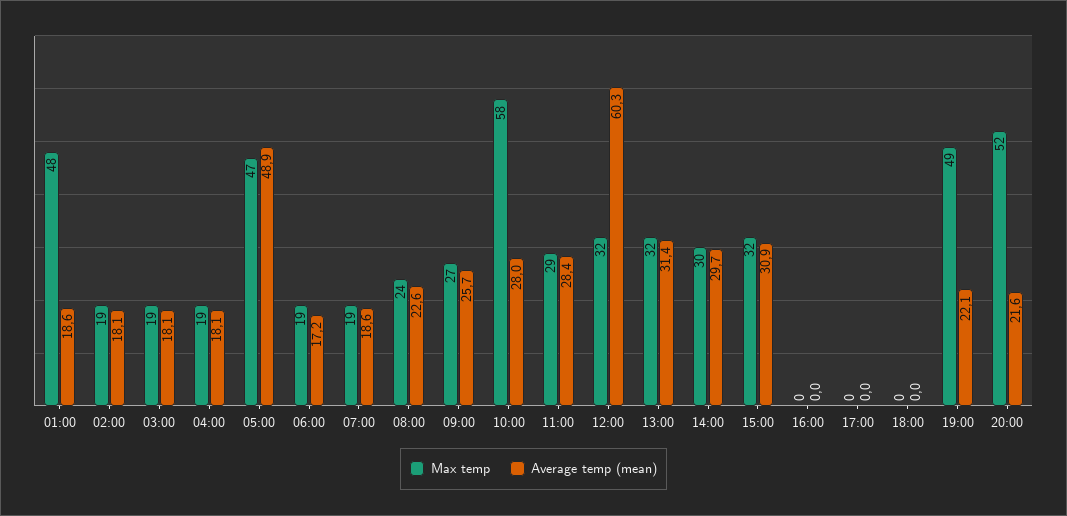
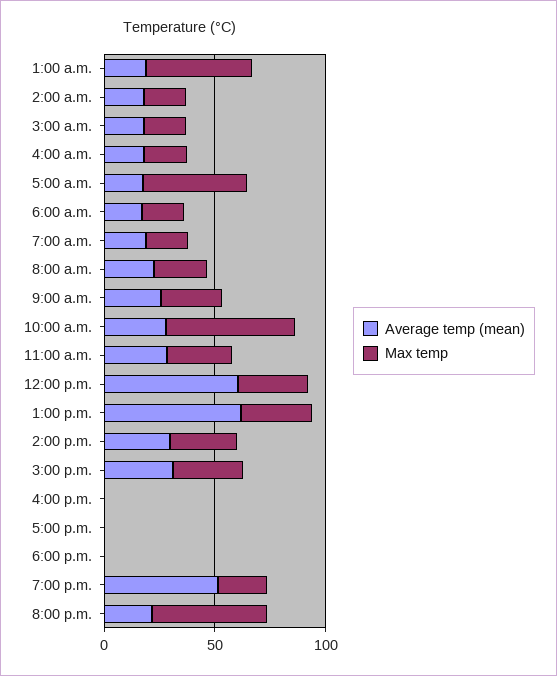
Average temp (mean), 05:00: 48.9 -> 20
Average temp (mean), 13:00: 31.4 -> 60
Max temp, 19:00: 49 -> 20
Average temp (mean), 19:00: 22.1 -> 50

